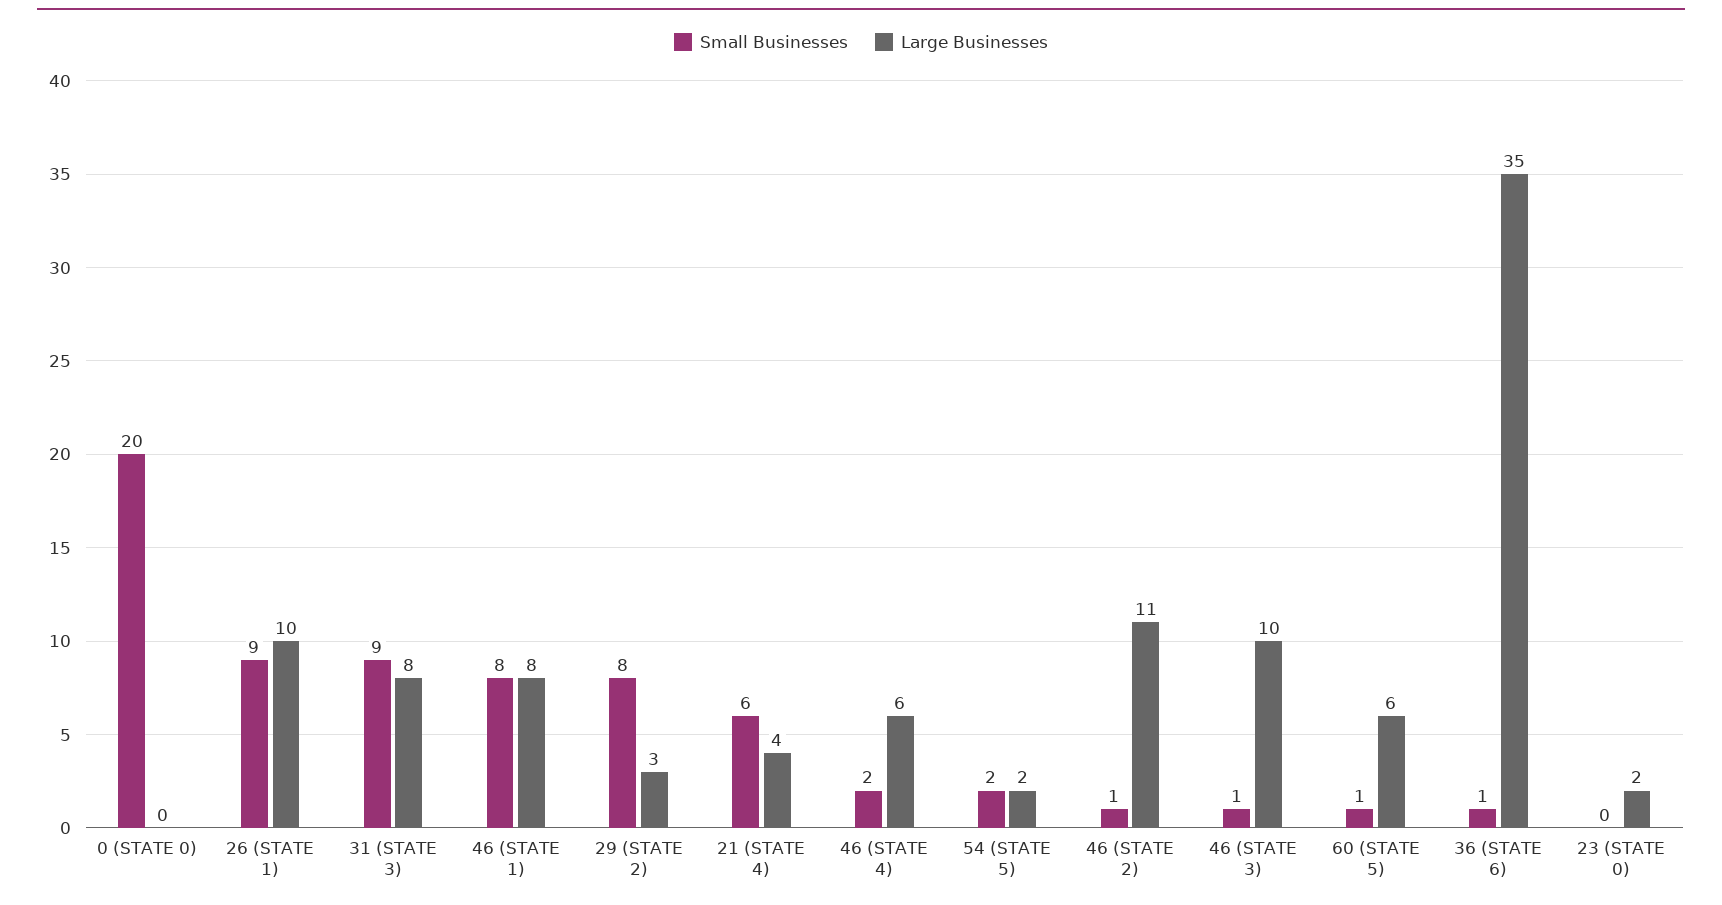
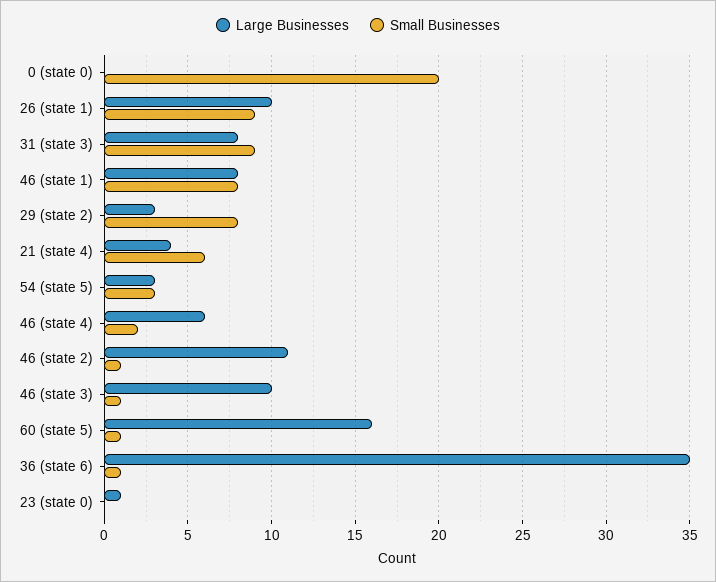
Small Businesses, 54 (STATE 5): 2 -> 3
Large Businesses, 54 (STATE 5): 2 -> 3
Large Businesses, 60 (STATE 5): 6 -> 16
Large Businesses, 23 (STATE 0): 2 -> 1

